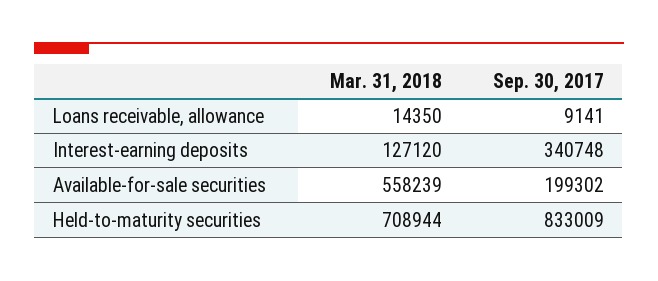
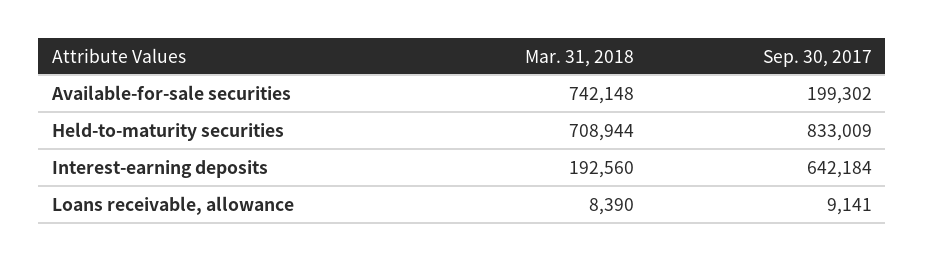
Mar. 31, 2018, Loans receivable, allowance: 14350 -> 8390
Mar. 31, 2018, Interest-earning deposits: 127120 -> 192560
Sep. 30, 2017, Interest-earning deposits: 340748 -> 642184
Mar. 31, 2018, Available-for-sale securities: 558239 -> 742148

